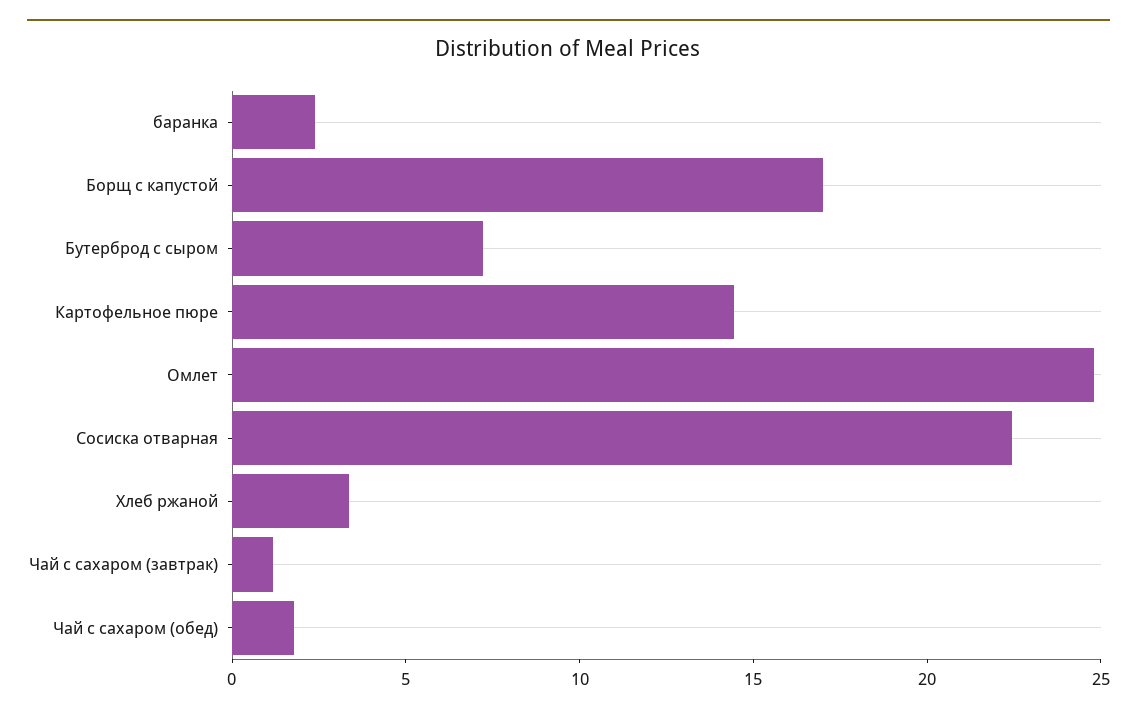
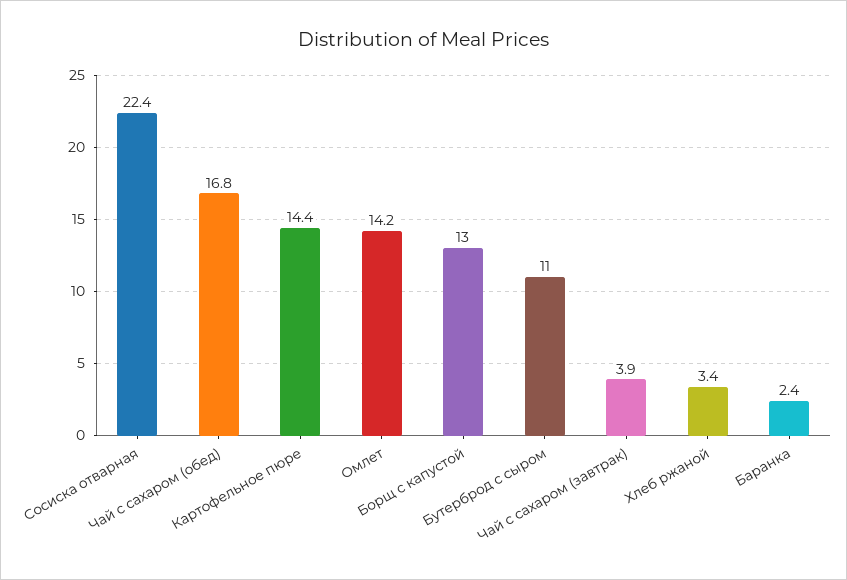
Борщ с капустой: 17 -> 13
Бутерброд с сыром: 7 -> 11
Омлет: 25 -> 14.2
Чай с сахаром (завтрак): 1 -> 3.9
Чай с сахаром (обед): 2 -> 16.8

